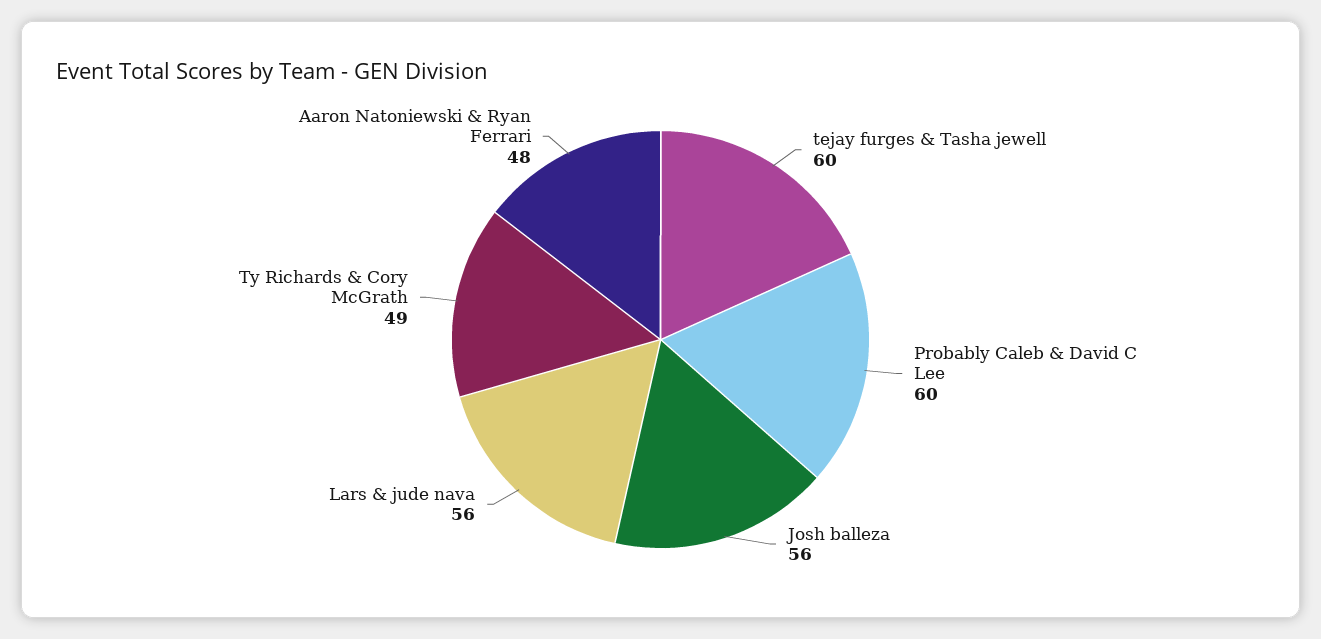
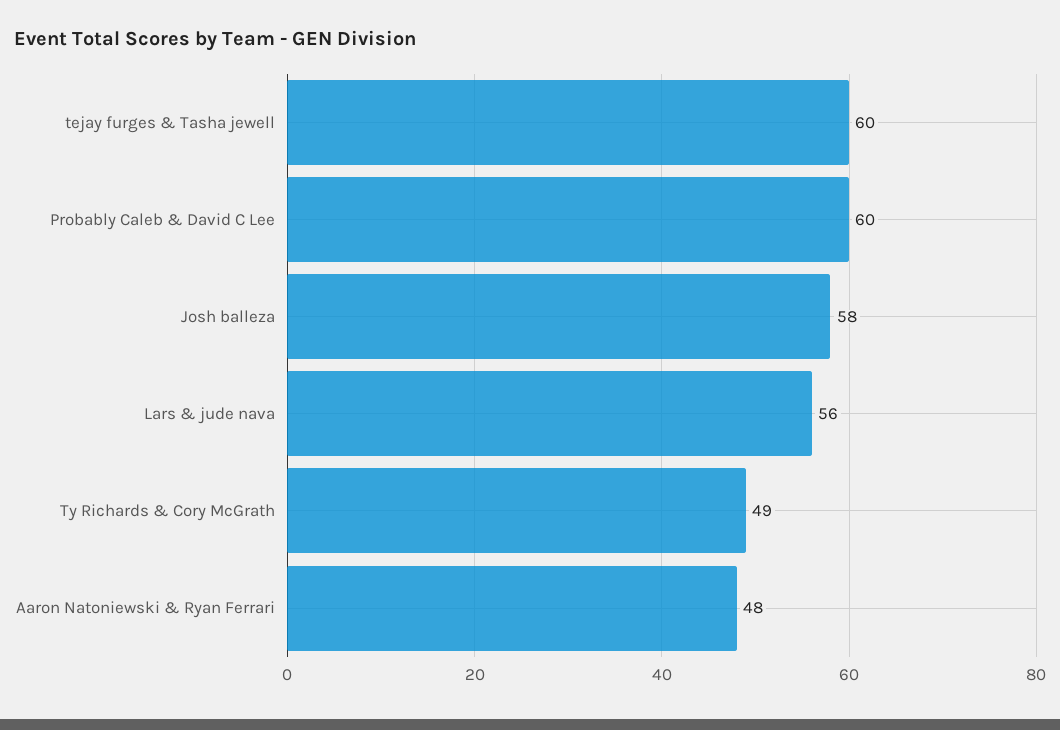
Josh balleza: 56 -> 58

